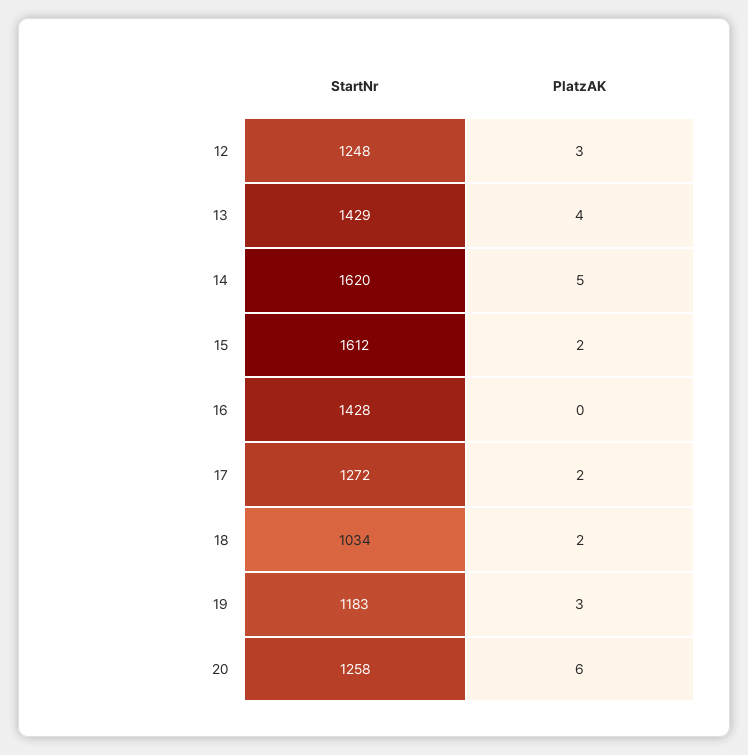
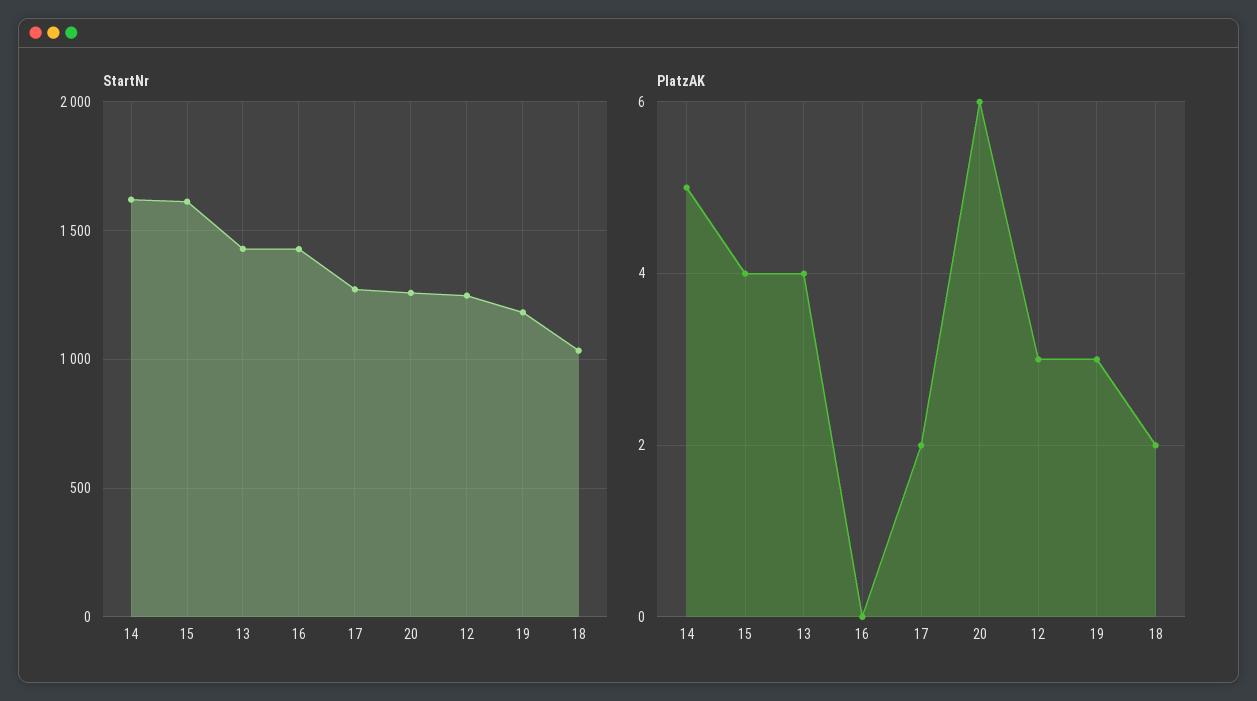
PlatzAK, 15: 2 -> 4

